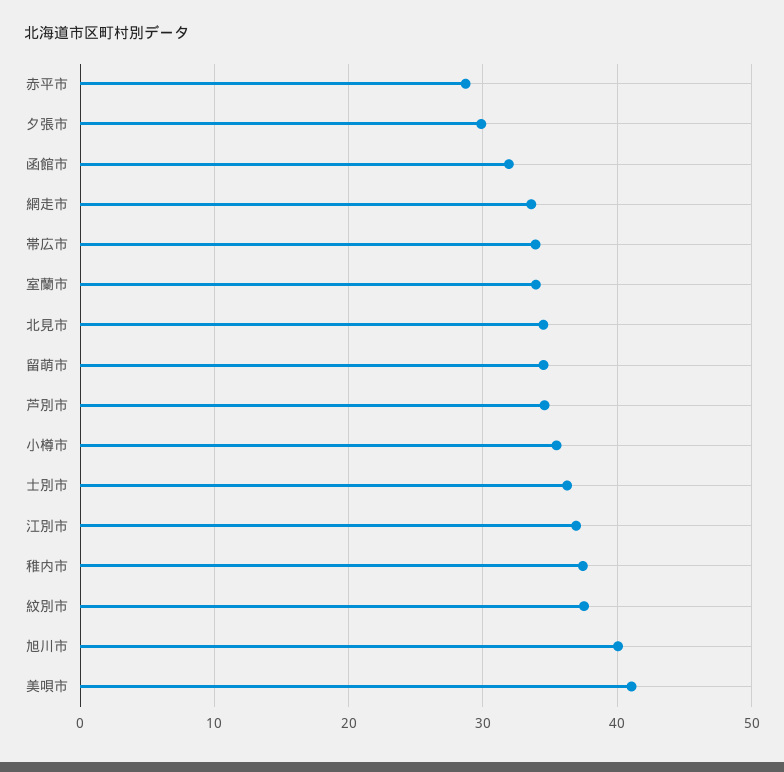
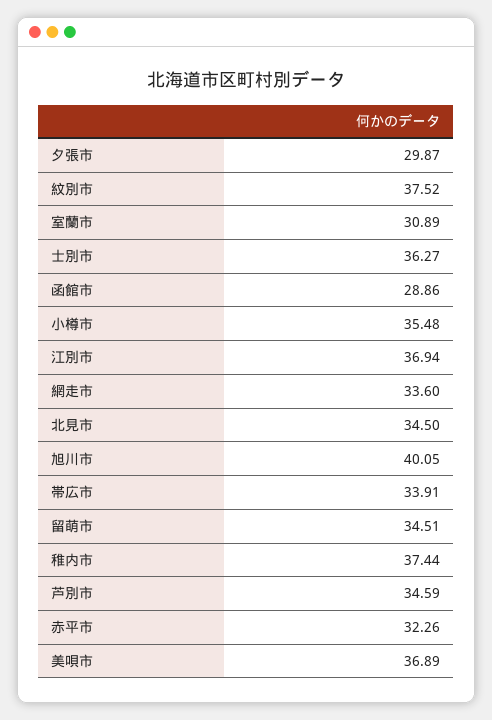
赤平市: 29 -> 32.26
函館市: 32 -> 28.86
室蘭市: 34 -> 30.89
美唄市: 41 -> 36.89

